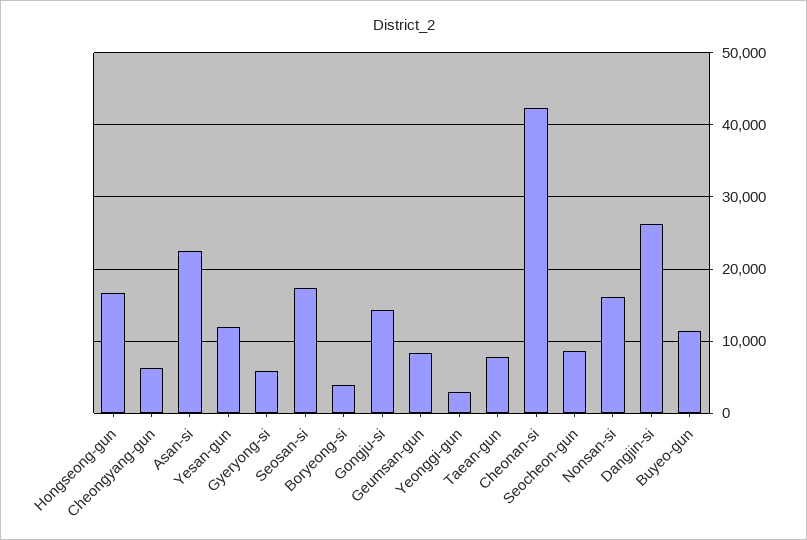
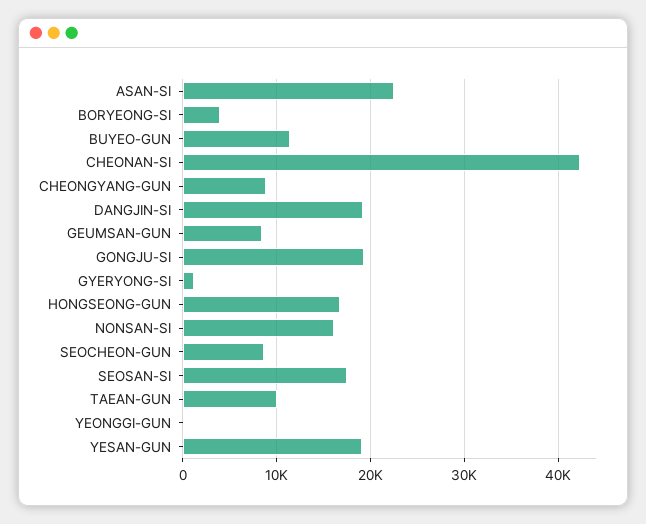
Cheongyang-gun: 6000 -> 9000
Yesan-gun: 12000 -> 19000
Gyeryong-si: 6000 -> 1000
Gongju-si: 14000 -> 19000
Yeonggi-gun: 3000 -> 0
Taean-gun: 8000 -> 10000
Dangjin-si: 26000 -> 19000

